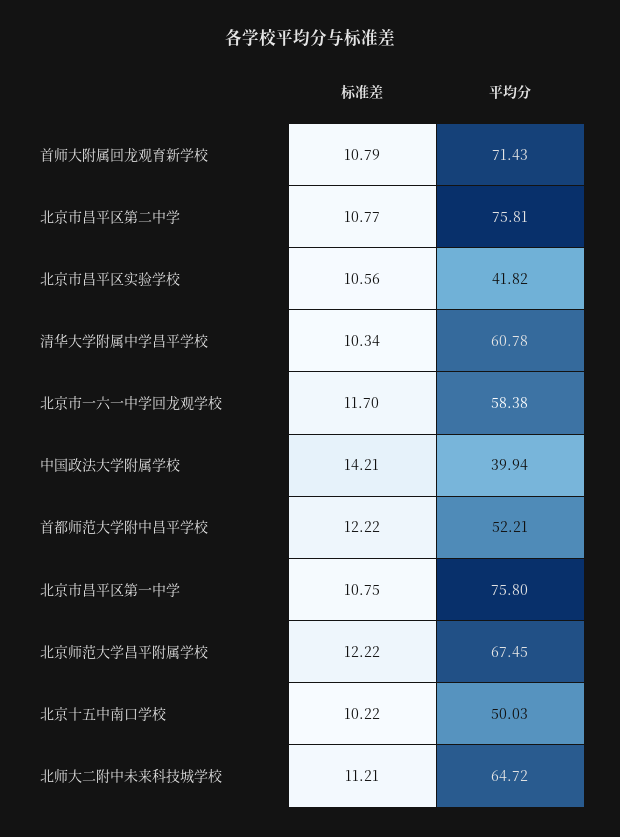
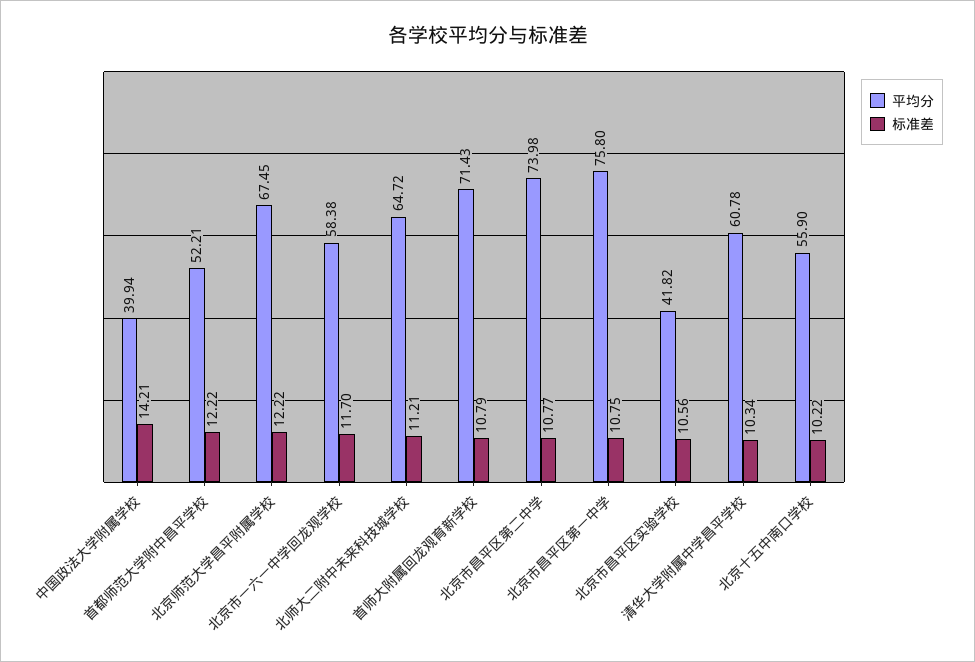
平均分, 北京市昌平区第二中学: 75.81 -> 73.98
平均分, 北京十五中南口学校: 50.03 -> 55.9

